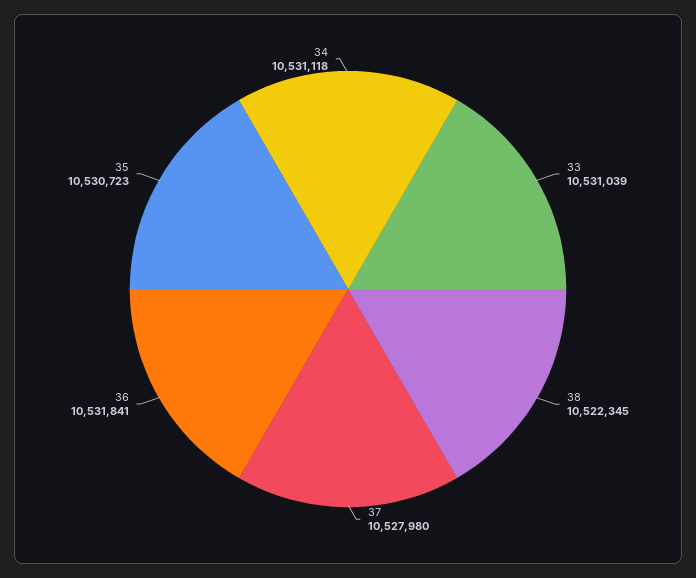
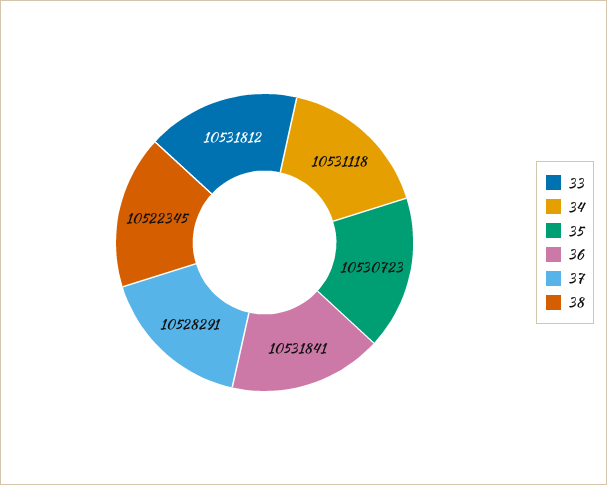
33: 10531039 -> 10531812
37: 10527980 -> 10528291

